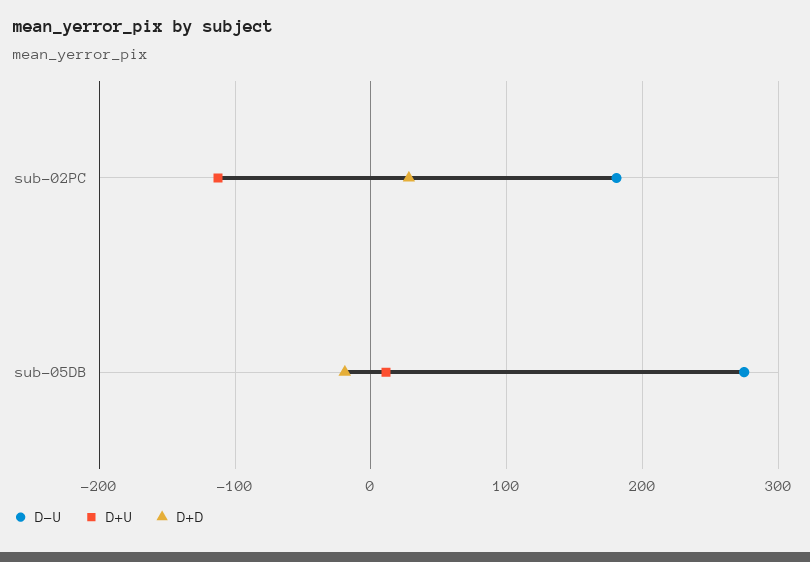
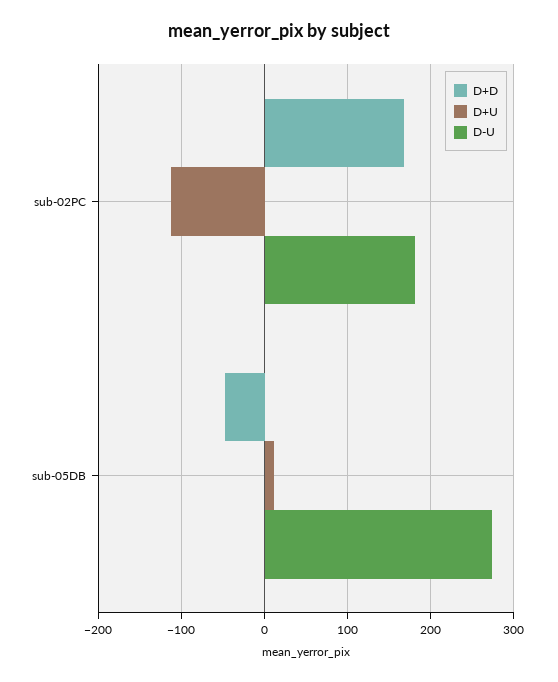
D+D, sub-02PC: 30 -> 170
D+D, sub-05DB: -20 -> -50

